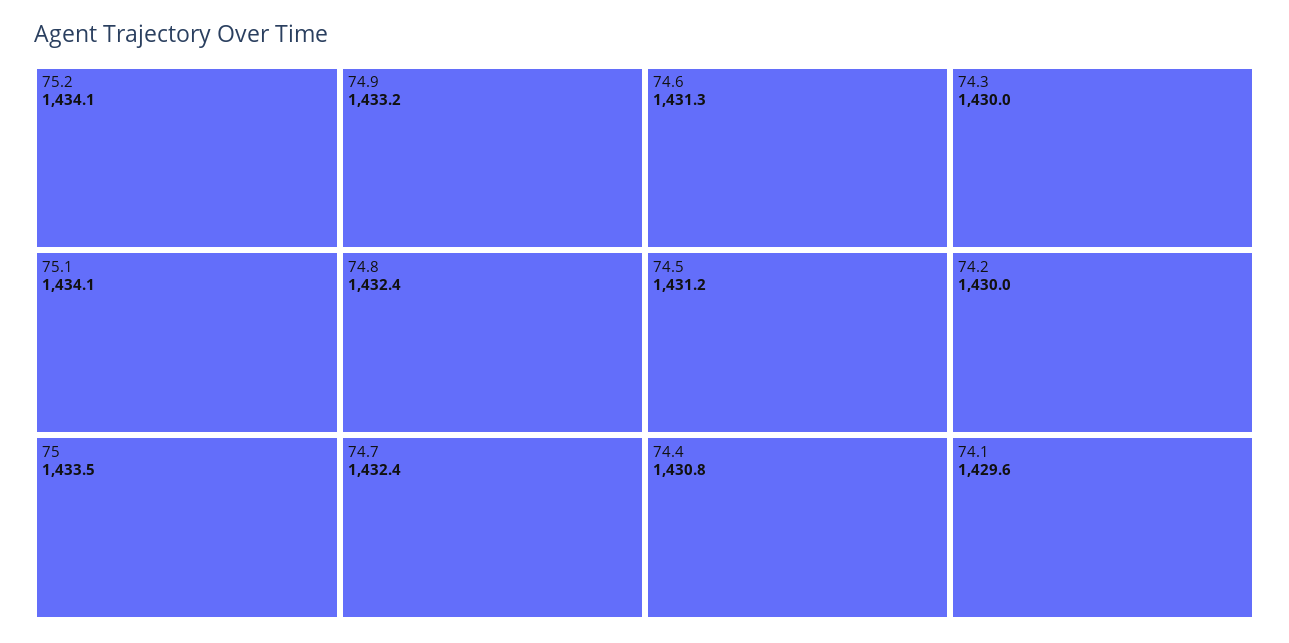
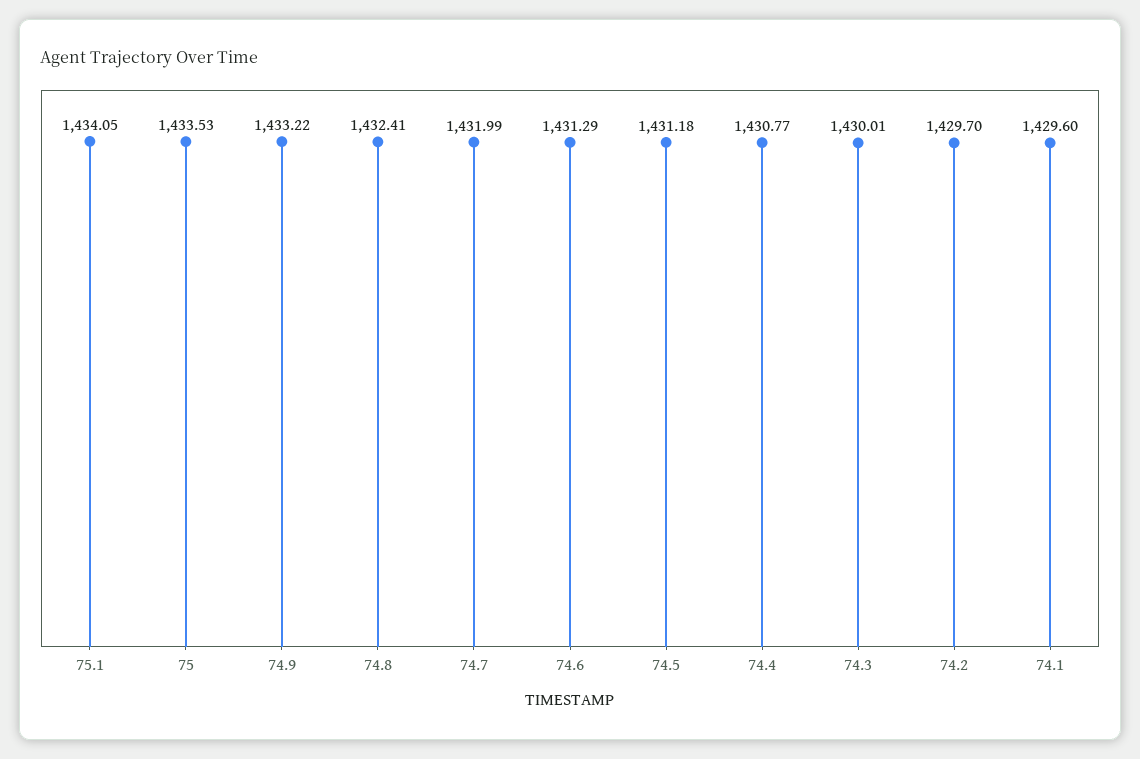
75.2: 1434.1 -> none
74.7: 1432.4 -> 1431.99
74.2: 1430 -> 1429.7

